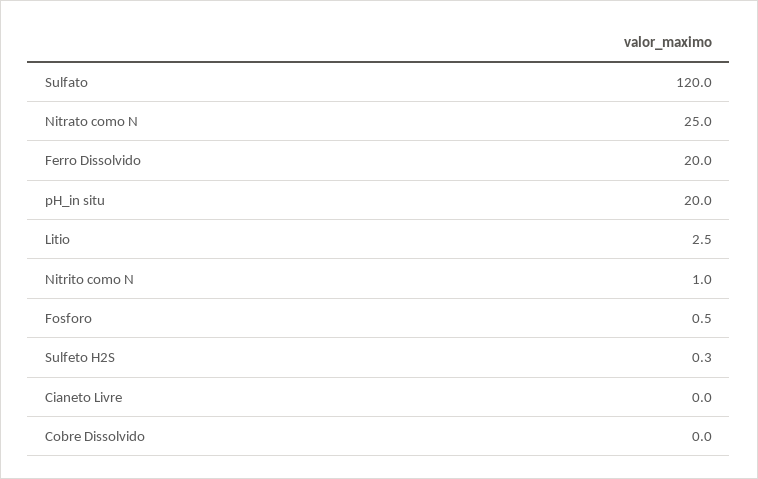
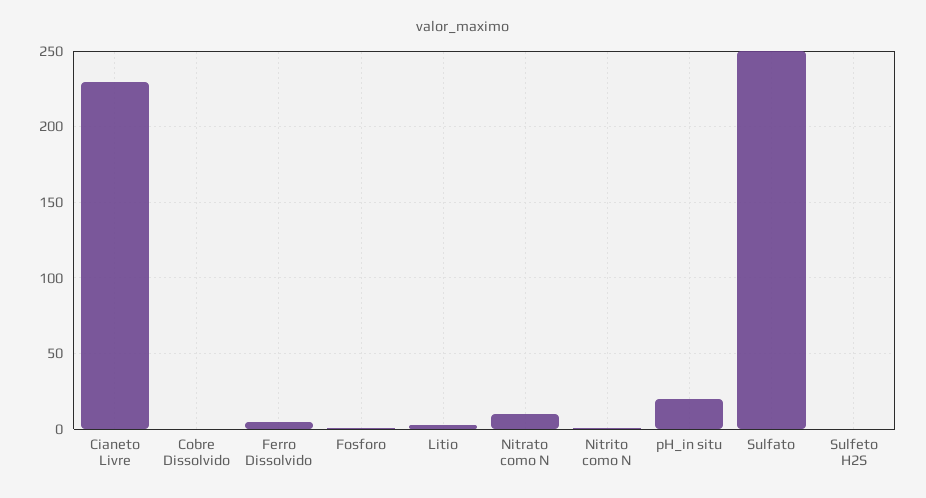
Sulfato: 120 -> 250
Nitrato como N: 25 -> 10
Ferro Dissolvido: 20 -> 5
Cianeto Livre: 0 -> 230

